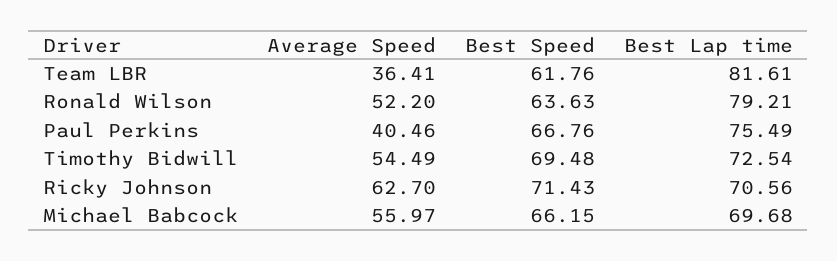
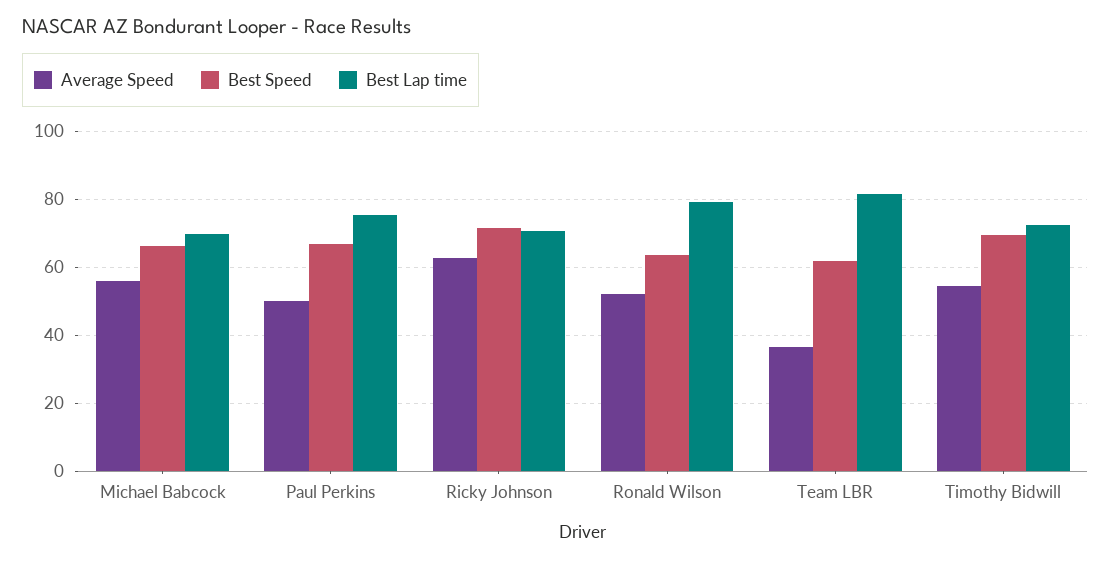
Average Speed, Paul Perkins: 40.46 -> 50

